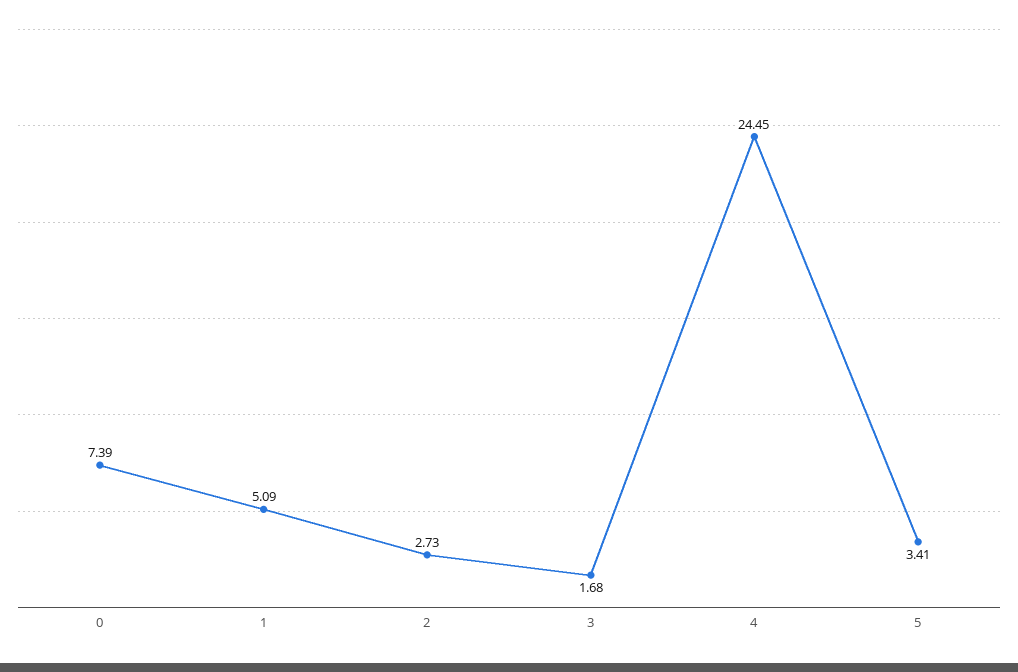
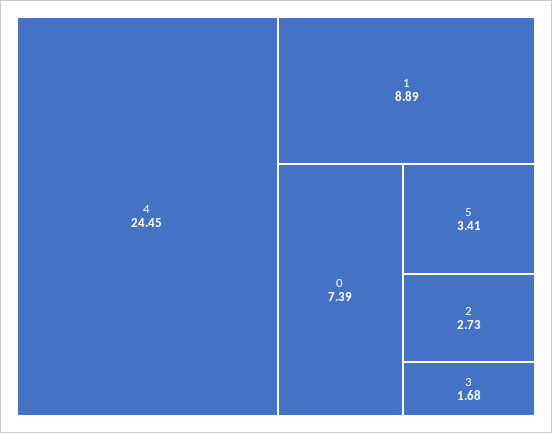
1: 5.09 -> 8.89

